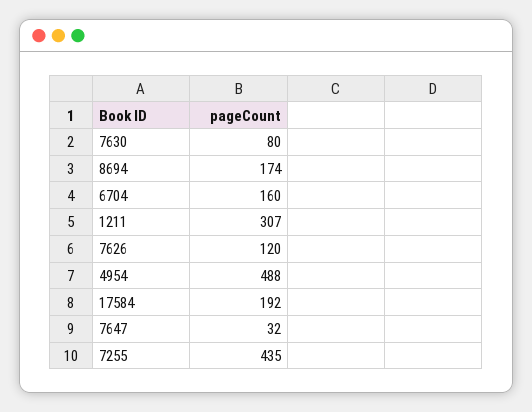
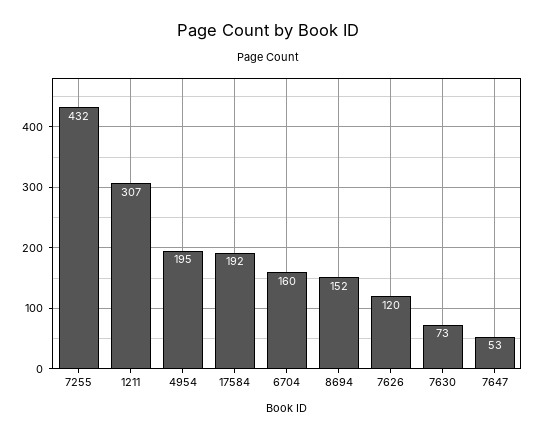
7630: 80 -> 73
8694: 174 -> 152
4954: 488 -> 195
7647: 32 -> 53
7255: 435 -> 432

